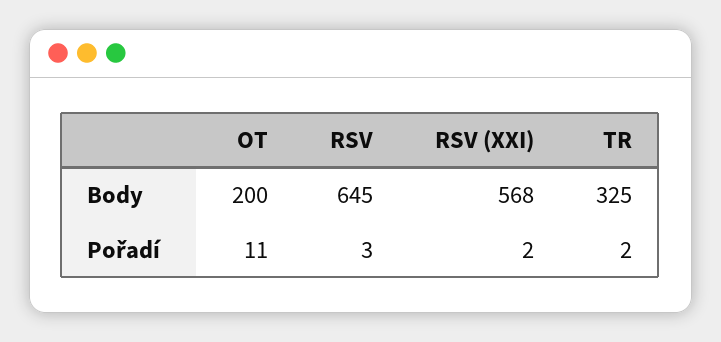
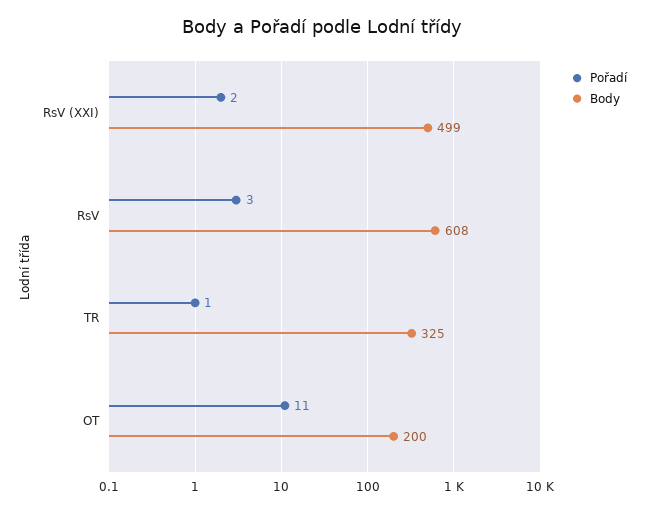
Body, RSV: 645 -> 608
Body, RSV (XXI): 568 -> 499
Pořadí, TR: 2 -> 1

